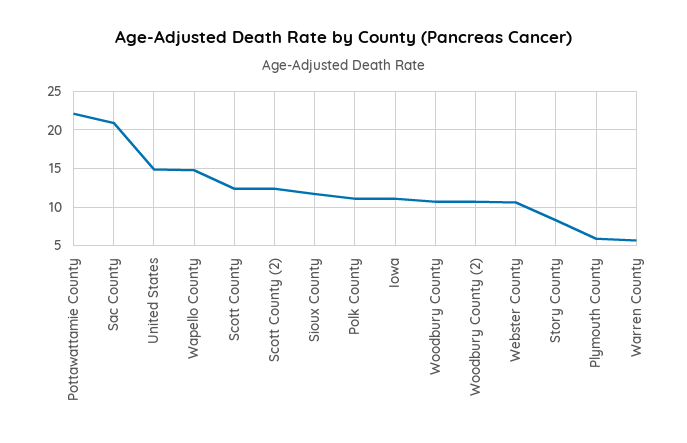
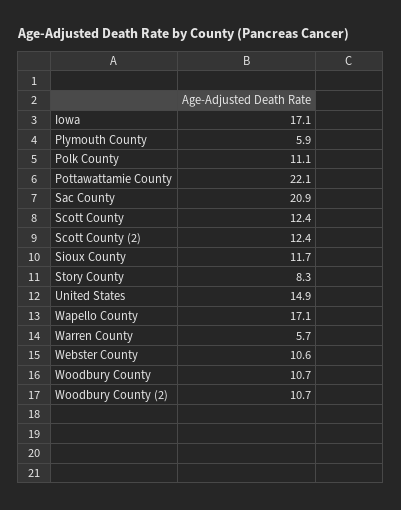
Wapello County: 15 -> 17.1
Iowa: 11 -> 17.1

